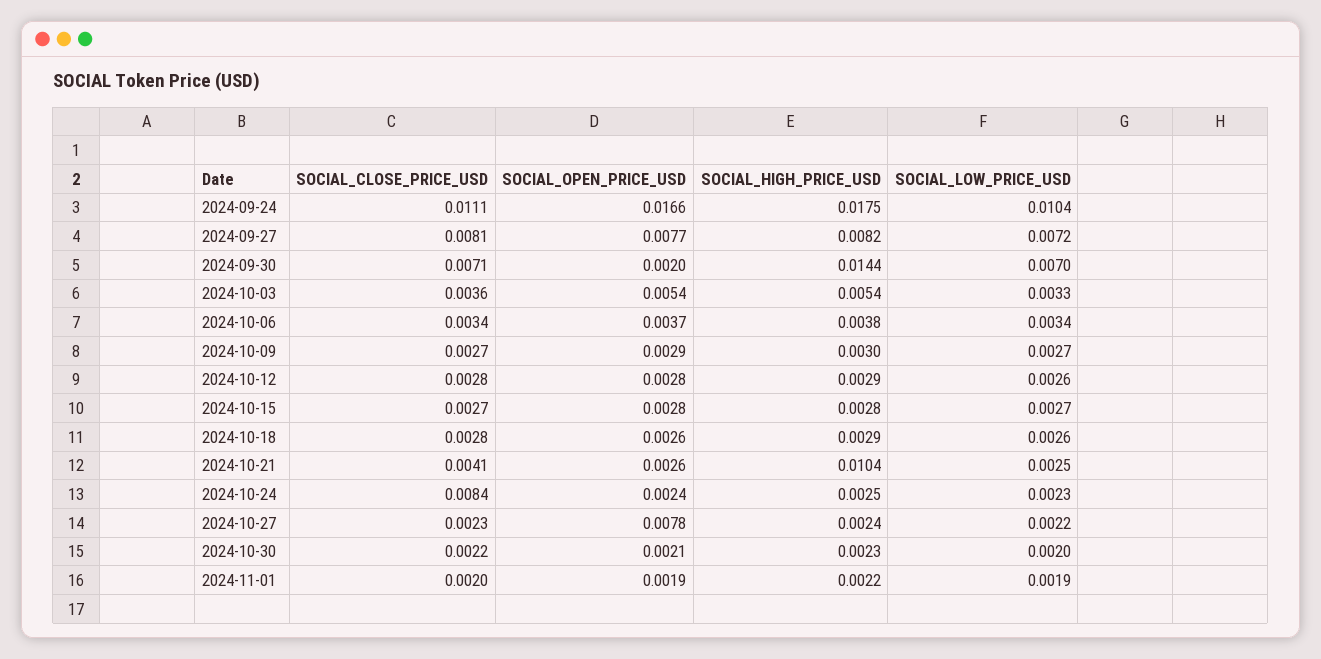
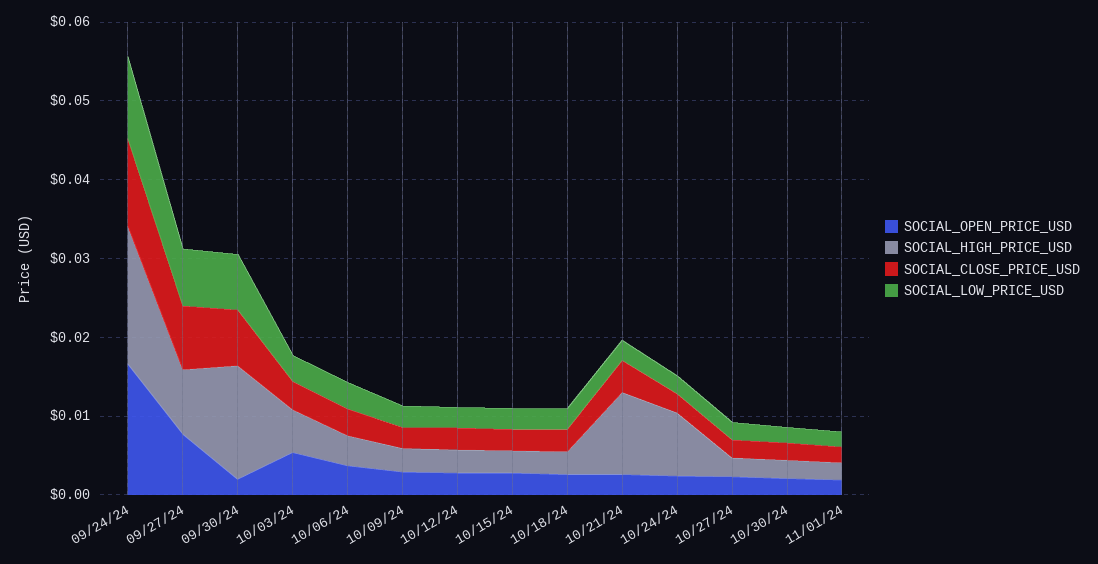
SOCIAL_CLOSE_PRICE_USD, 2024-10-24: 0.0084 -> 0.002
SOCIAL_HIGH_PRICE_USD, 2024-10-24: 0.0025 -> 0.008
SOCIAL_OPEN_PRICE_USD, 2024-10-27: 0.0078 -> 0.002

